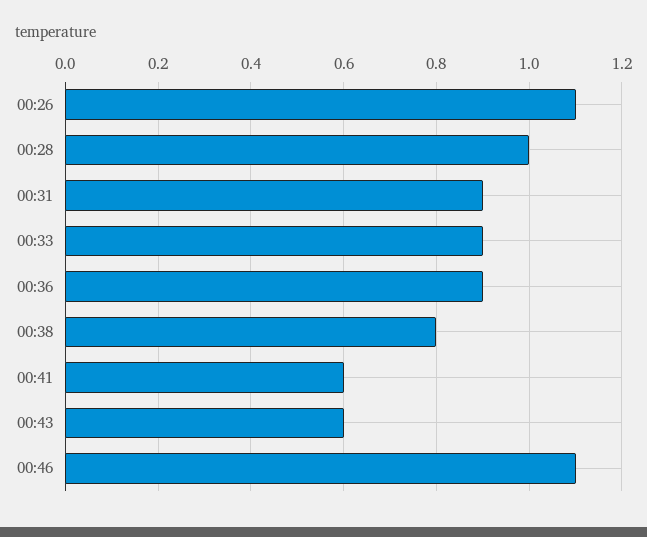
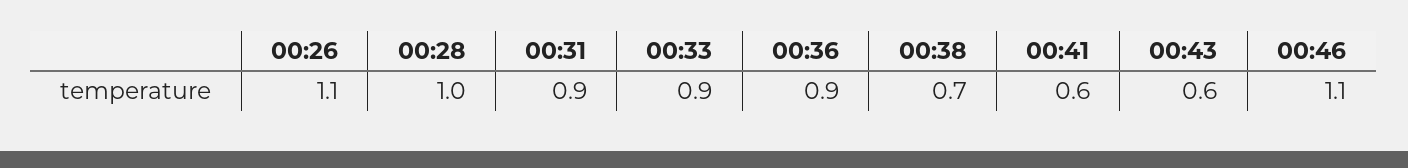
00:38: 0.8 -> 0.7

